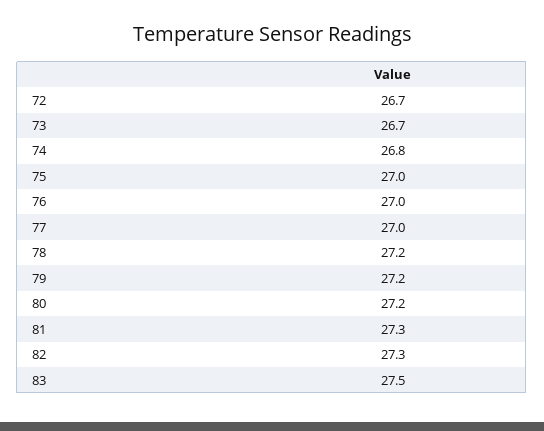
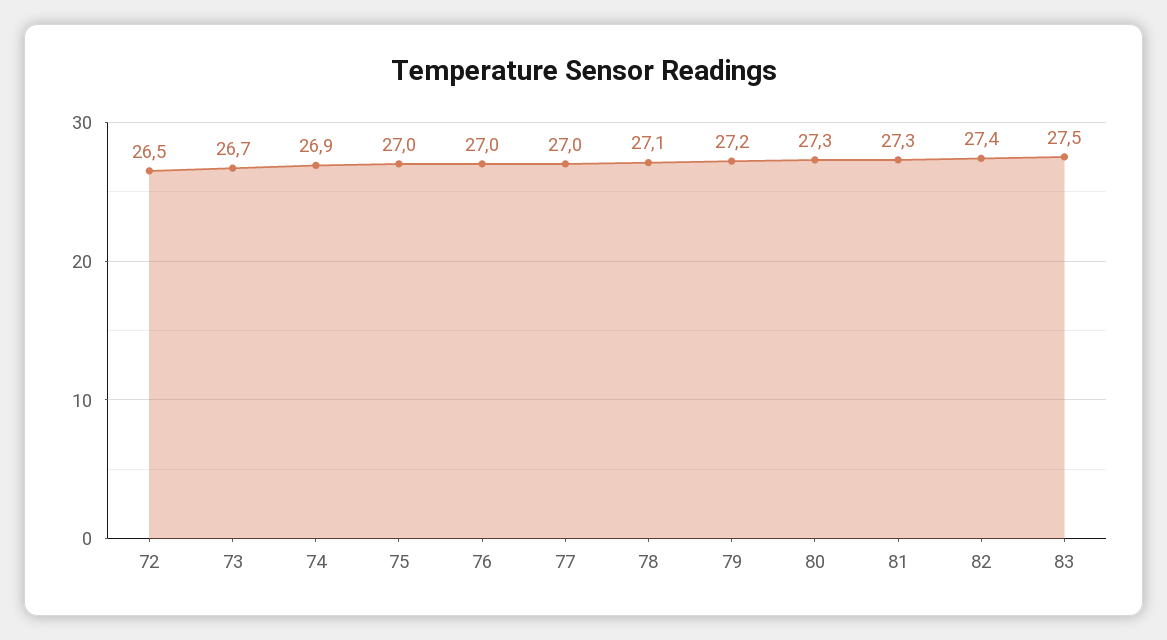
72: 26.7 -> 26.5
74: 26.8 -> 26.9
78: 27.2 -> 27.1
80: 27.2 -> 27.3
82: 27.3 -> 27.4

